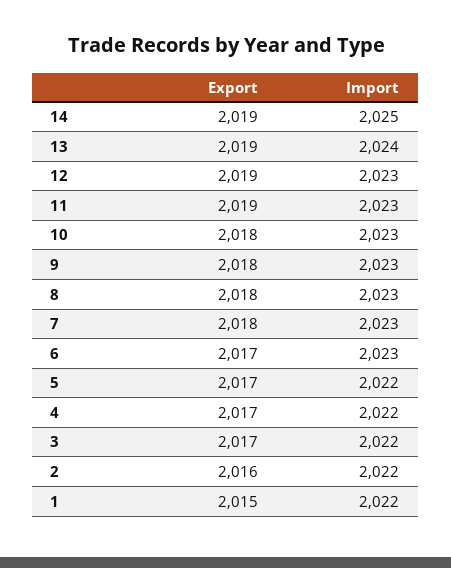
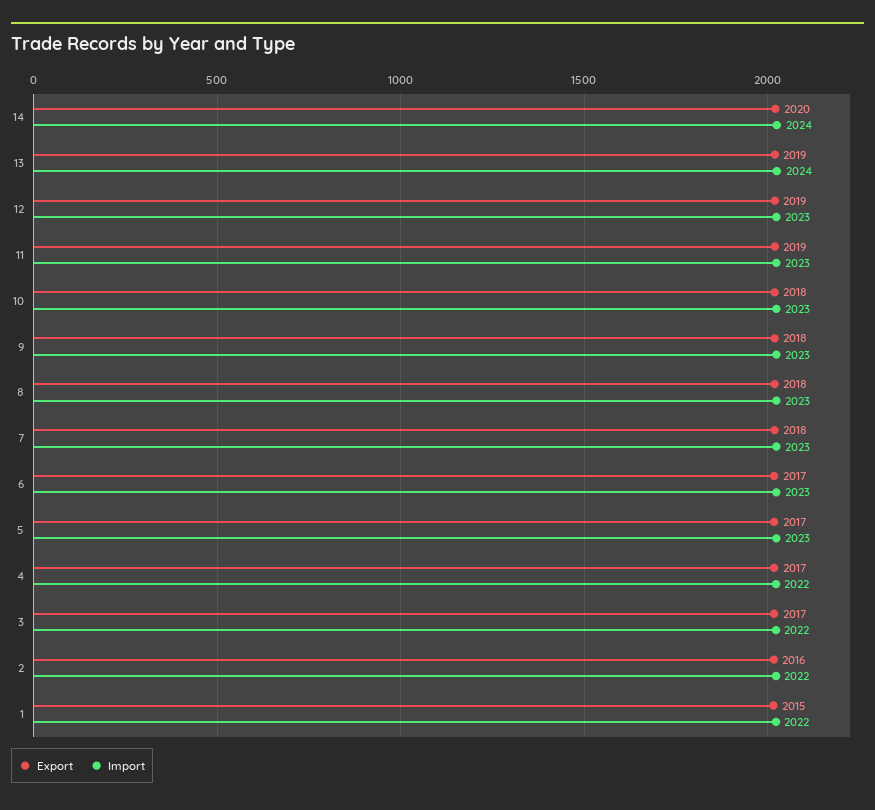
Export, 14: 2019 -> 2020
Import, 14: 2025 -> 2024
Import, 5: 2022 -> 2023

